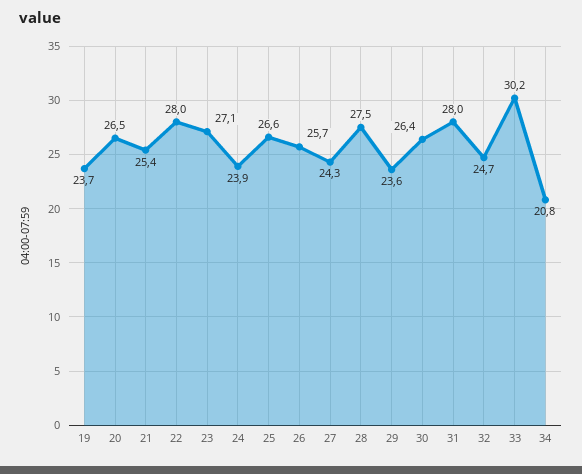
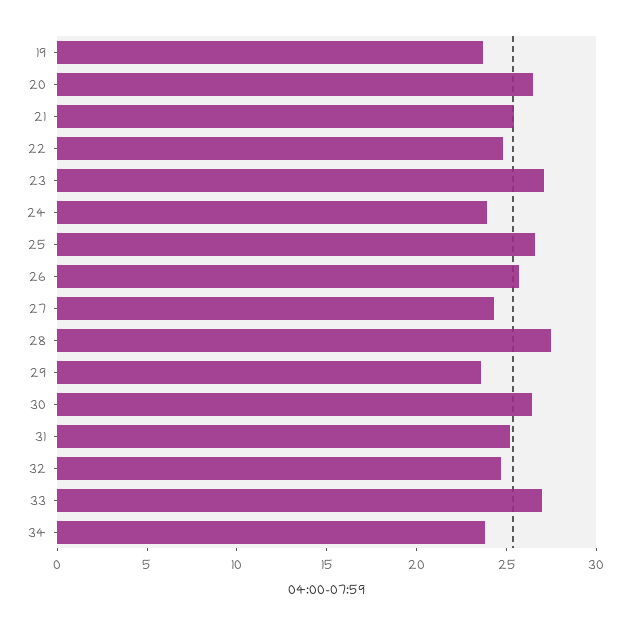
22: 28 -> 25
31: 28 -> 25
33: 30.2 -> 27
34: 20.8 -> 24

